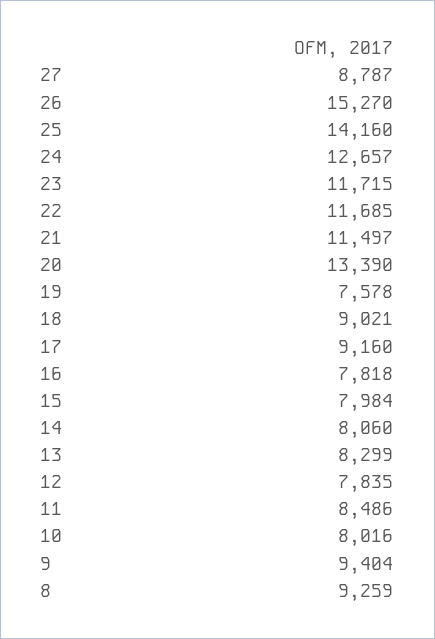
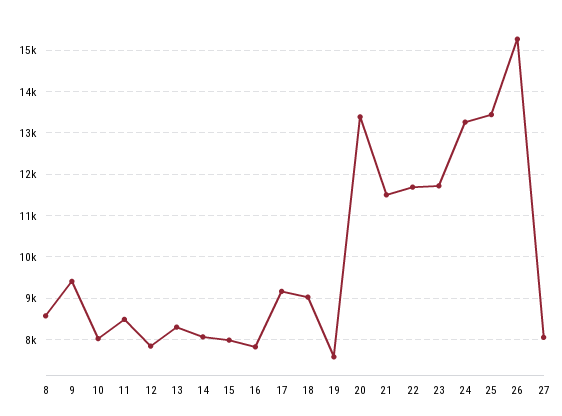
27: 8787 -> 8000
25: 14160 -> 13400
24: 12657 -> 13200
8: 9259 -> 8600

